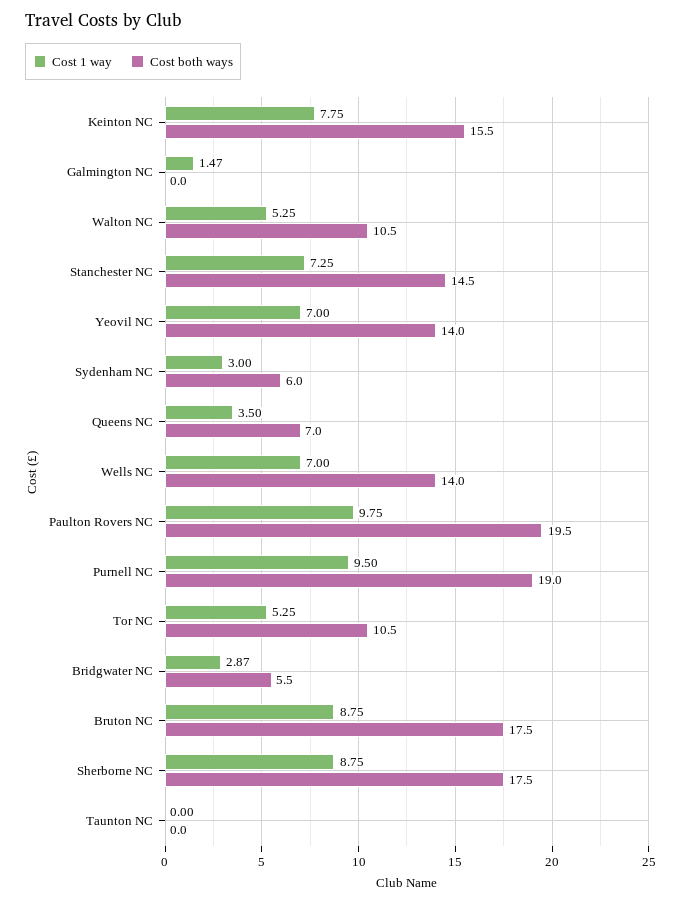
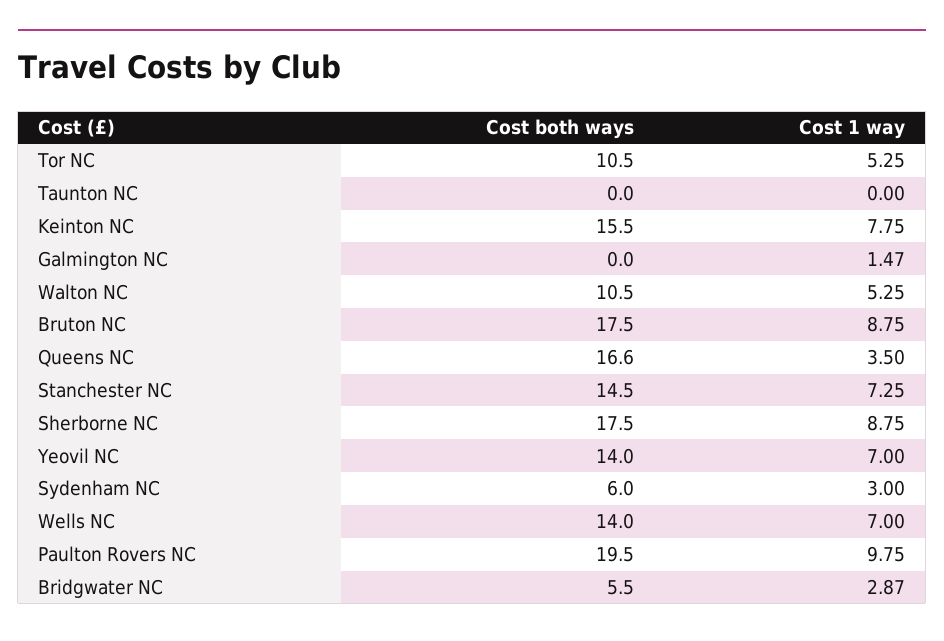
Cost both ways, Queens NC: 7 -> 16.6
Cost 1 way, Purnell NC: 9.5 -> none
Cost both ways, Purnell NC: 19 -> none

